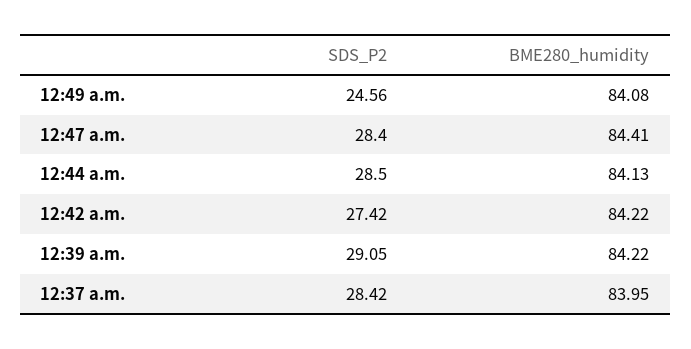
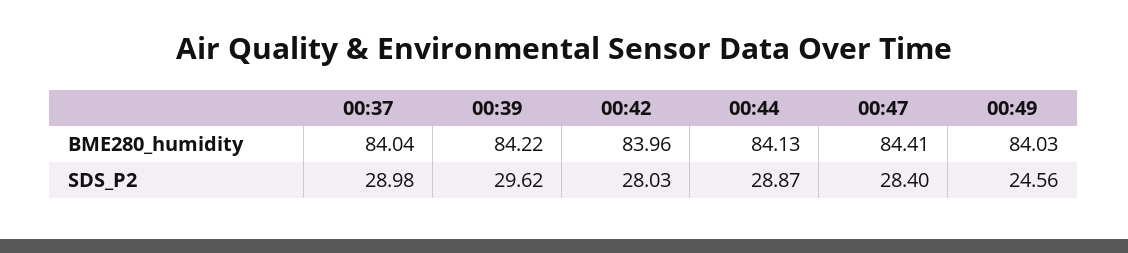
BME280_humidity, 12:49 a.m.: 84.08 -> 84.03
SDS_P2, 12:44 a.m.: 28.5 -> 28.87
SDS_P2, 12:42 a.m.: 27.42 -> 28.03
BME280_humidity, 12:42 a.m.: 84.22 -> 83.96
SDS_P2, 12:39 a.m.: 29.05 -> 29.62
SDS_P2, 12:37 a.m.: 28.42 -> 28.98
BME280_humidity, 12:37 a.m.: 83.95 -> 84.04

